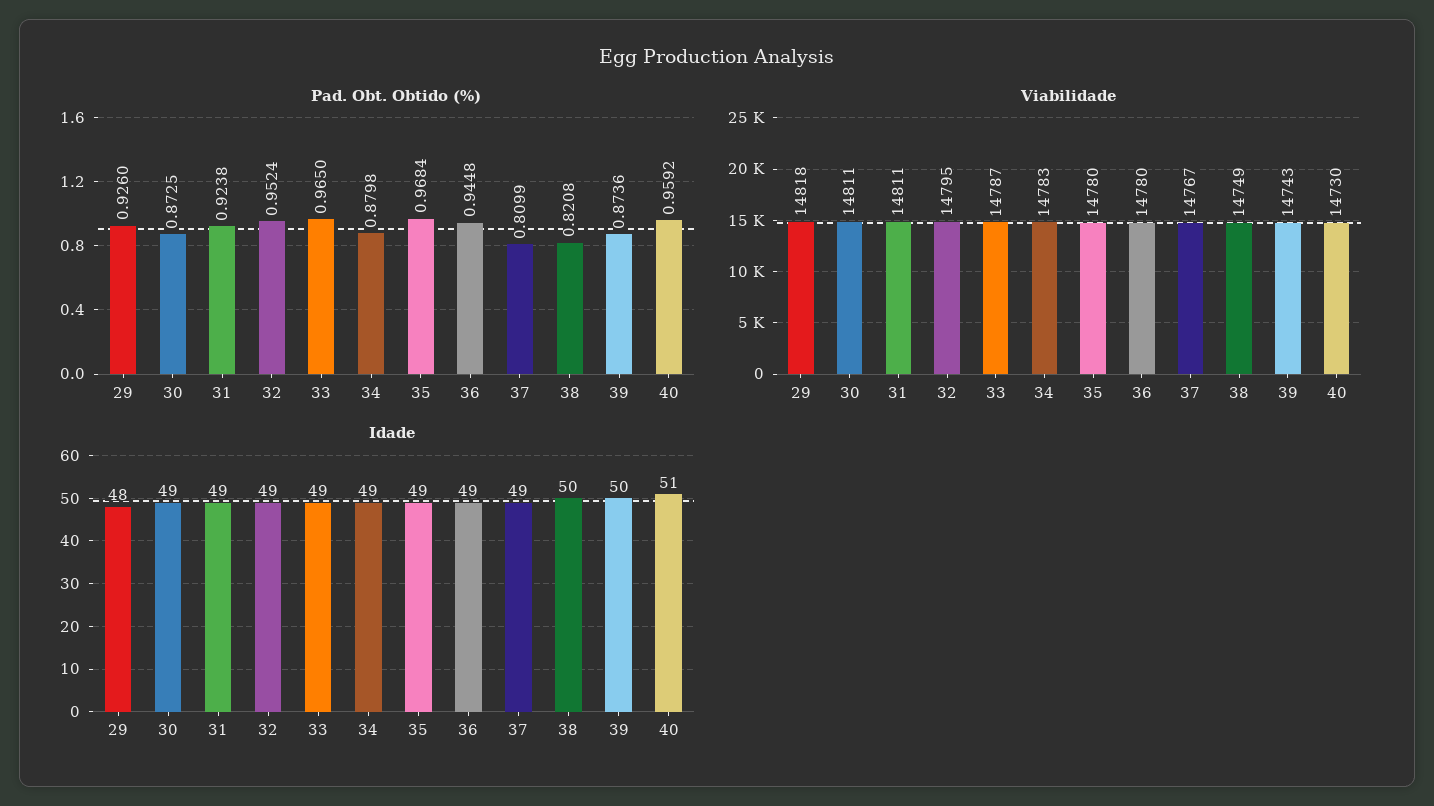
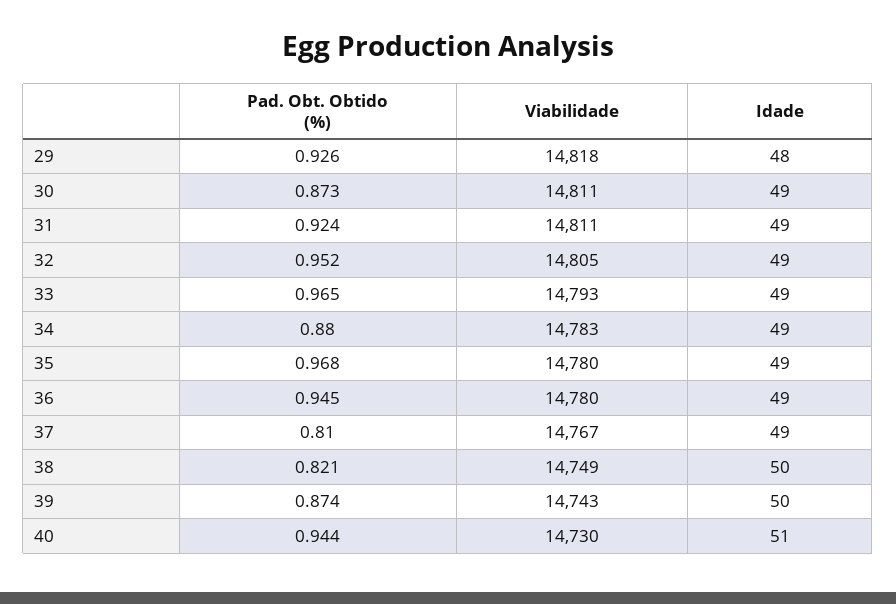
Pad. Obt. Obtido (%), 40: 0.9592 -> 0.944
Viabilidade, 32: 14795 -> 14805
Viabilidade, 33: 14787 -> 14793

